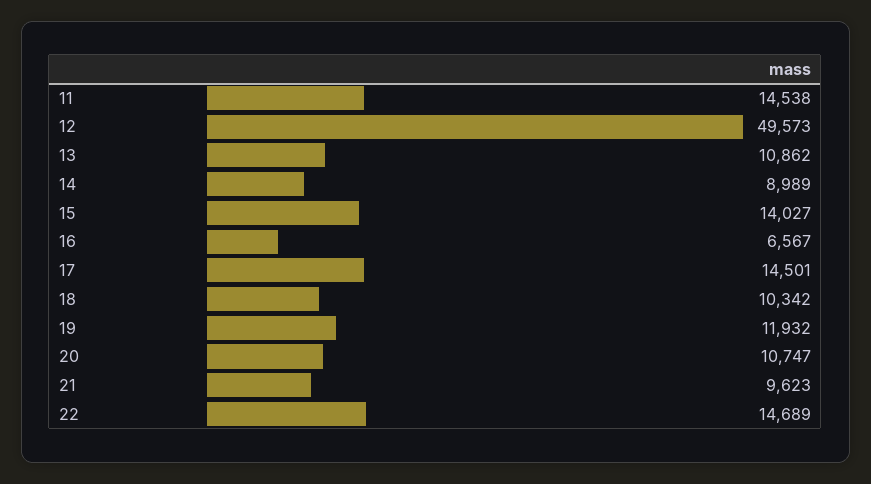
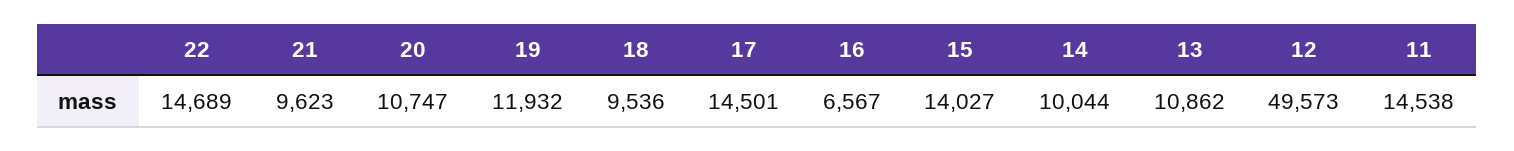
14: 8989 -> 10044
18: 10342 -> 9536

